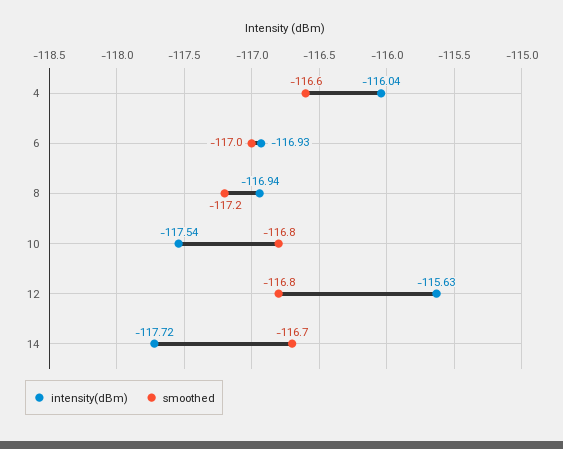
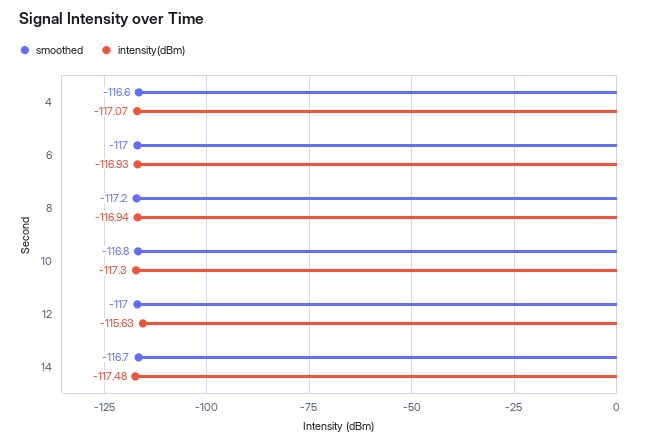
intensity(dBm), 4: -116.04 -> -117.07
intensity(dBm), 10: -117.54 -> -117.3
smoothed, 12: -116.8 -> -117
intensity(dBm), 14: -117.72 -> -117.48

